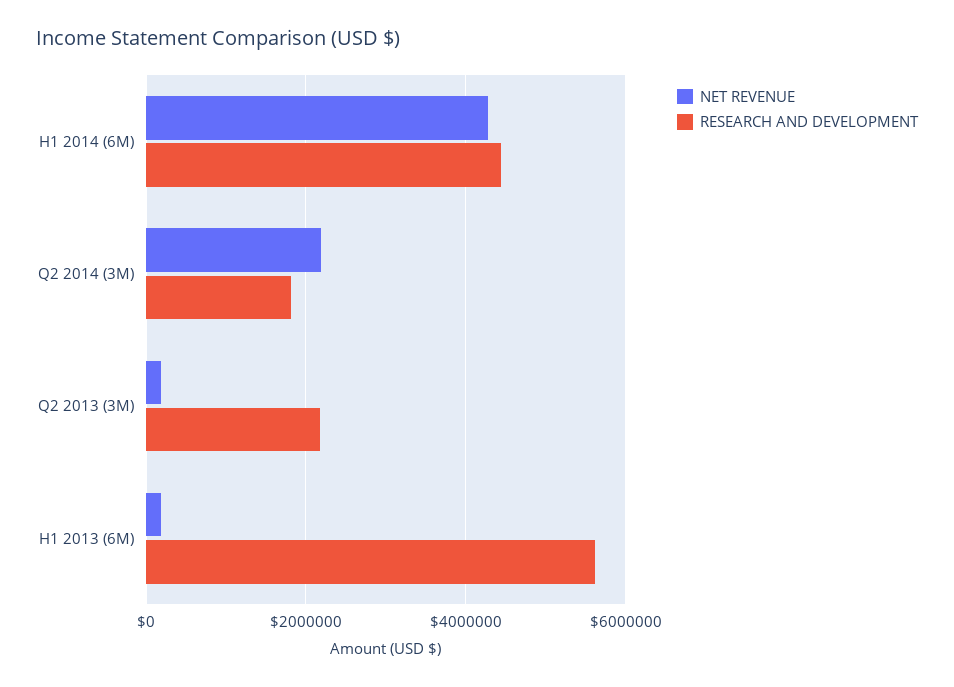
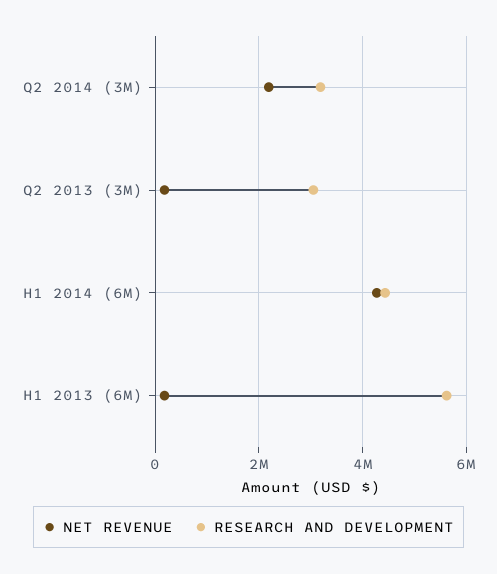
RESEARCH AND DEVELOPMENT, Q2 2014 (3M): 1800000 -> 3200000
RESEARCH AND DEVELOPMENT, Q2 2013 (3M): 2200000 -> 3000000

